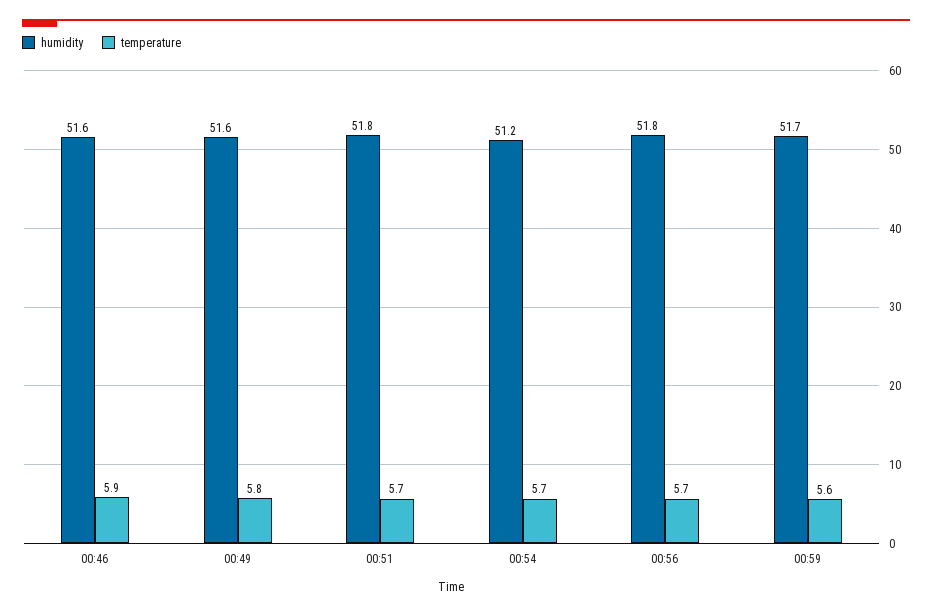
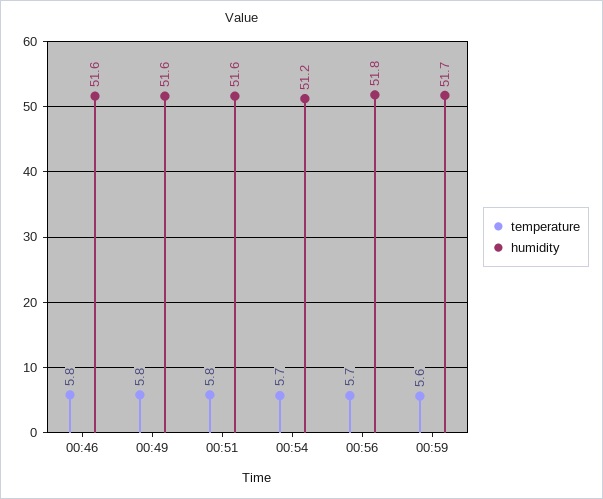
temperature, 00:46: 5.9 -> 5.8
humidity, 00:51: 51.8 -> 51.6
temperature, 00:51: 5.7 -> 5.8

